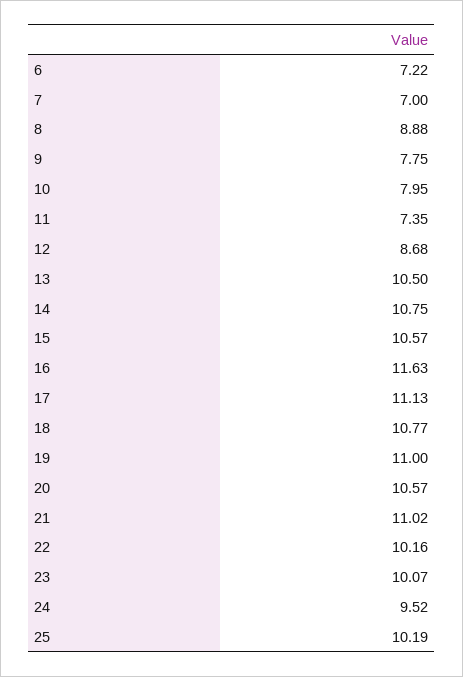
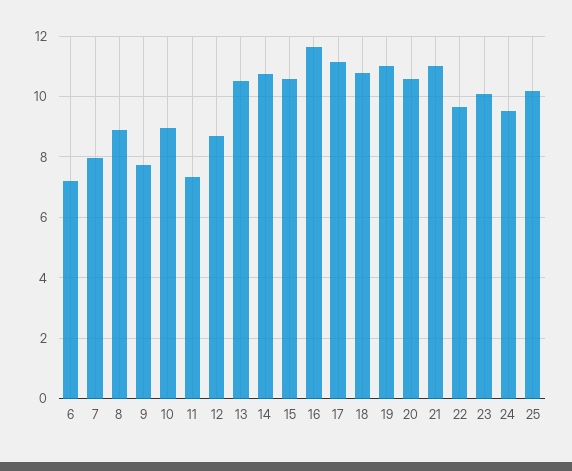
7: 7 -> 8
10: 7.95 -> 9
22: 10.16 -> 9.6

